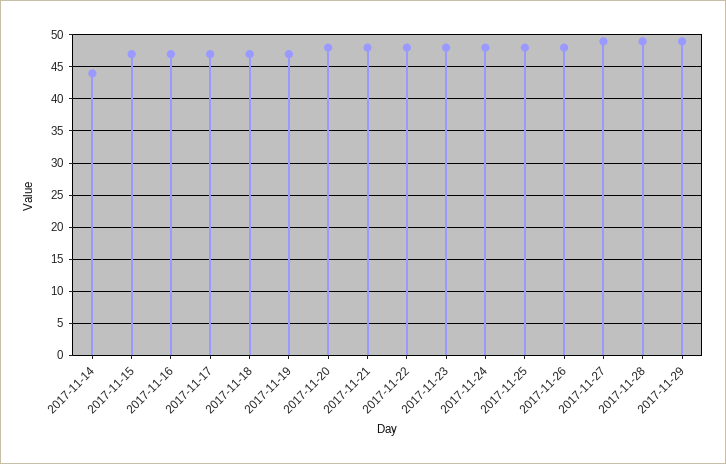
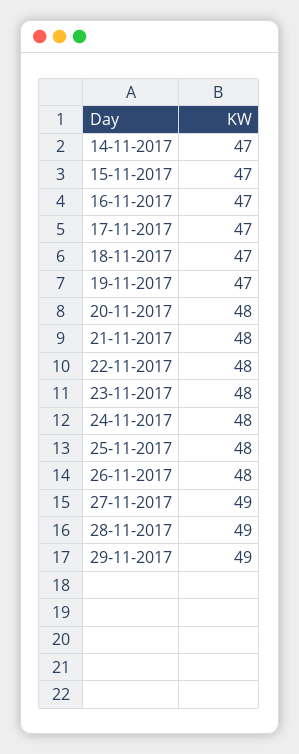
2017-11-14: 44 -> 47

